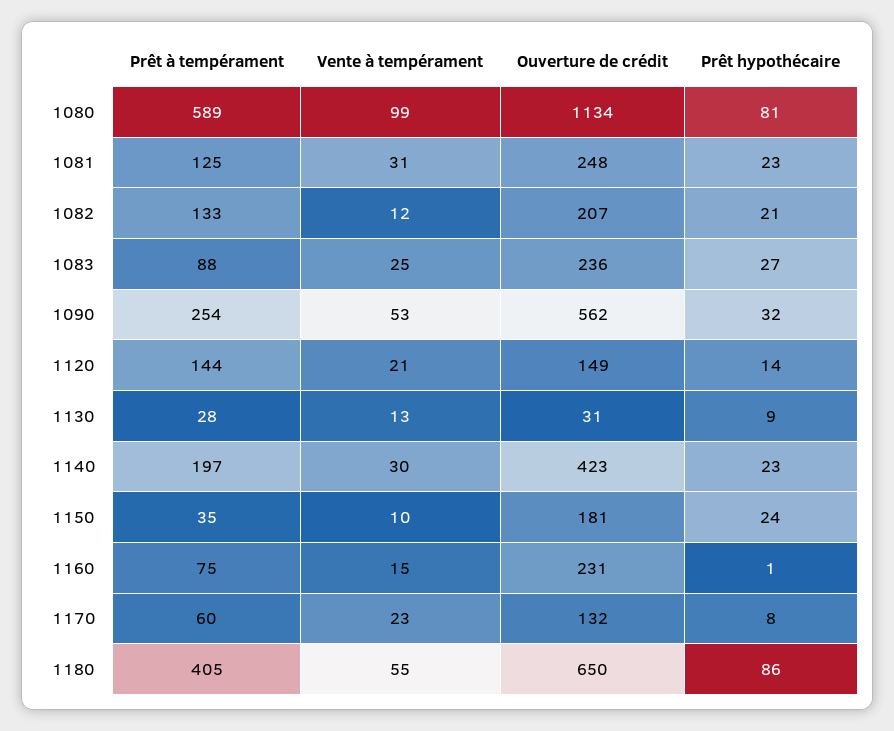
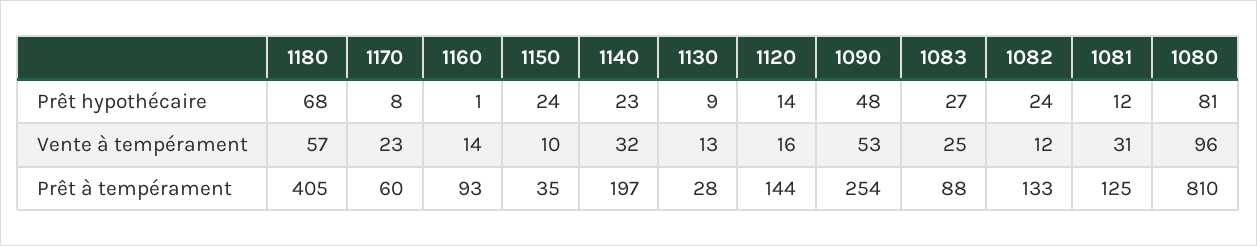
Prêt à tempérament, 1080: 589 -> 810
Vente à tempérament, 1080: 99 -> 96
Ouverture de crédit, 1080: 1134 -> none
Ouverture de crédit, 1081: 248 -> none
Prêt hypothécaire, 1081: 23 -> 12
Ouverture de crédit, 1082: 207 -> none
Prêt hypothécaire, 1082: 21 -> 24
Ouverture de crédit, 1083: 236 -> none
Ouverture de crédit, 1090: 562 -> none
Prêt hypothécaire, 1090: 32 -> 48
Vente à tempérament, 1120: 21 -> 16
Ouverture de crédit, 1120: 149 -> none
Ouverture de crédit, 1130: 31 -> none
Vente à tempérament, 1140: 30 -> 32
Ouverture de crédit, 1140: 423 -> none
Ouverture de crédit, 1150: 181 -> none
Prêt à tempérament, 1160: 75 -> 93
Vente à tempérament, 1160: 15 -> 14
Ouverture de crédit, 1160: 231 -> none
Ouverture de crédit, 1170: 132 -> none
Vente à tempérament, 1180: 55 -> 57
Ouverture de crédit, 1180: 650 -> none
Prêt hypothécaire, 1180: 86 -> 68

